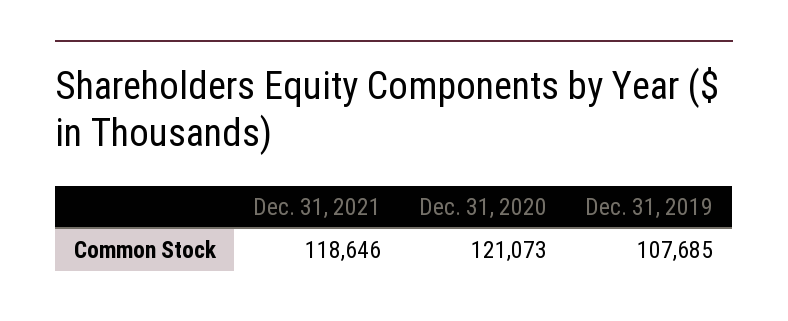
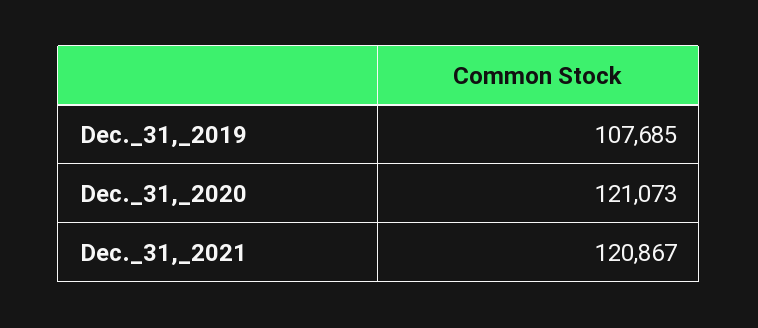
Dec. 31, 2021: 118646 -> 120867

